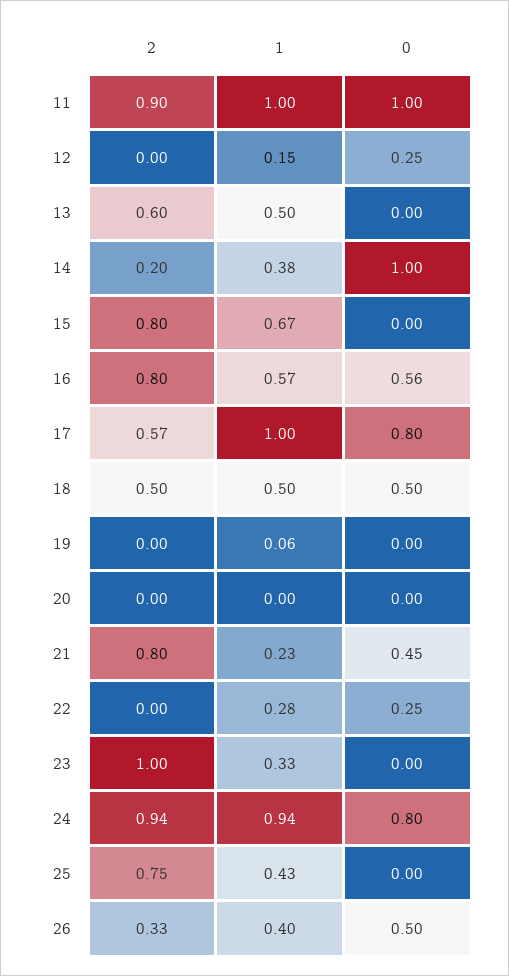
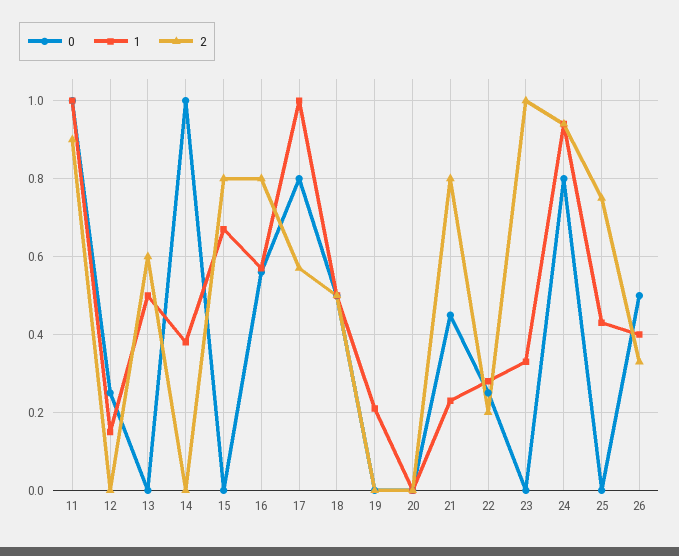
2, 14: 0.2 -> 0
1, 19: 0.06 -> 0.2
2, 22: 0 -> 0.2

